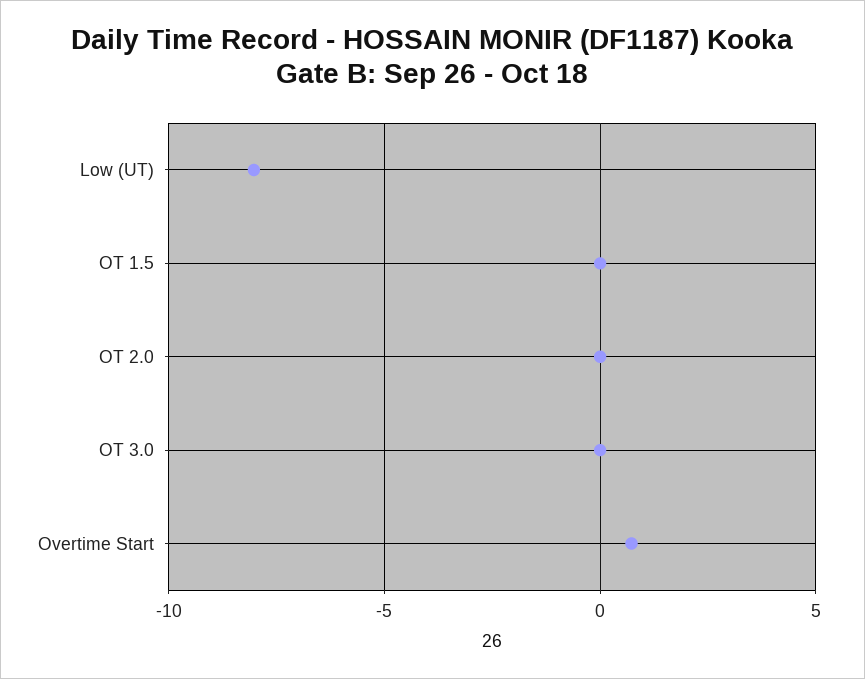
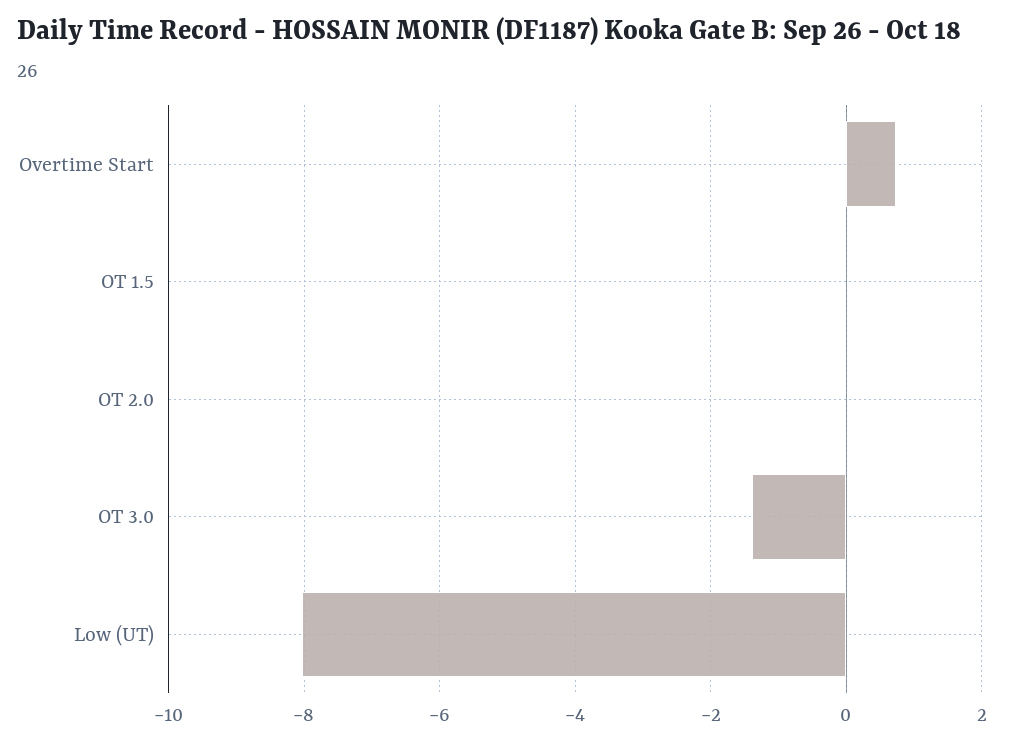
OT 3.0: 0 -> -1.4

